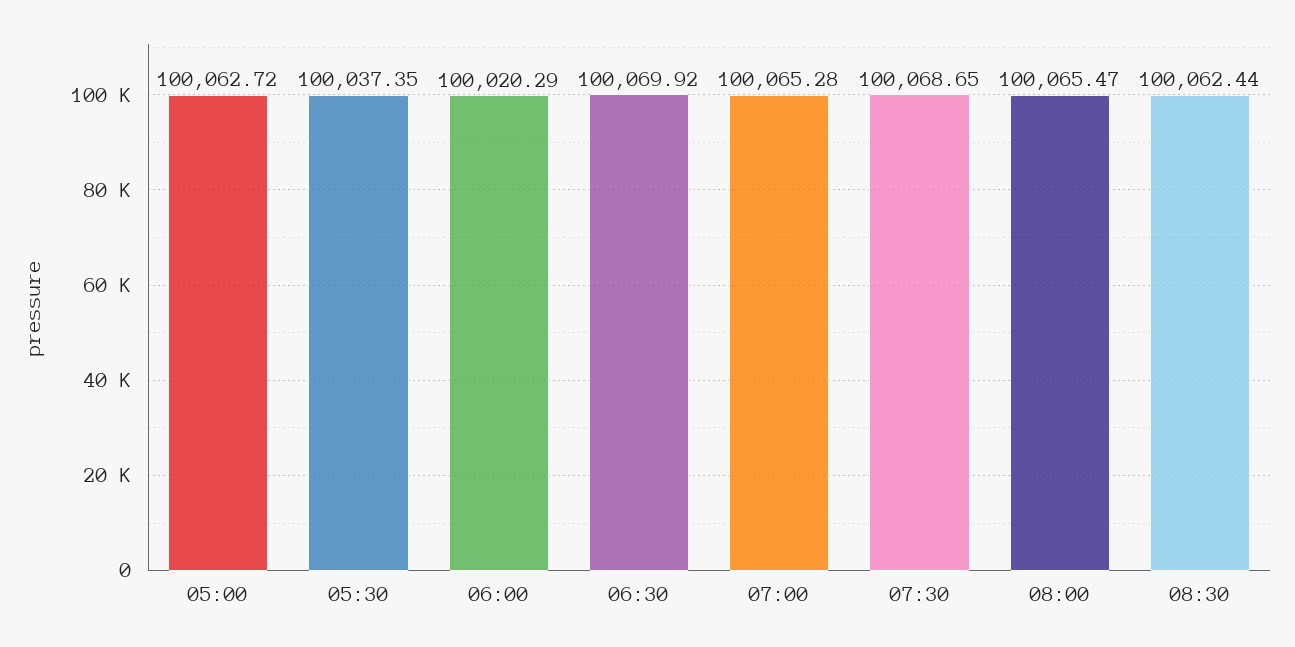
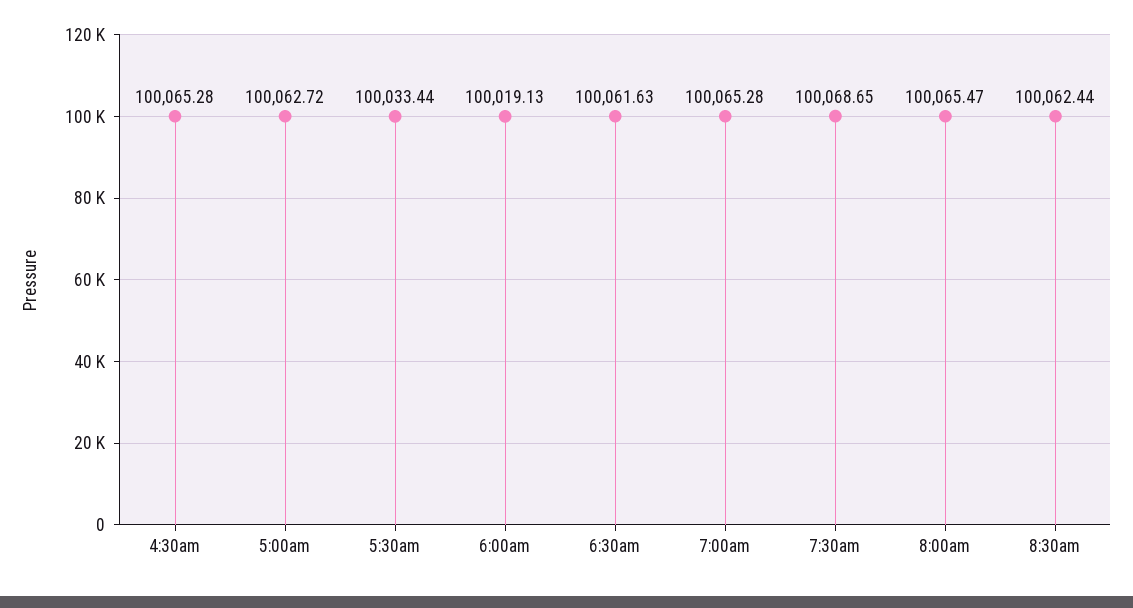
05:30: 100037.35 -> 100033.44
06:00: 100020.29 -> 100019.13
06:30: 100069.92 -> 100061.63
4:30am: none -> 100065.28

